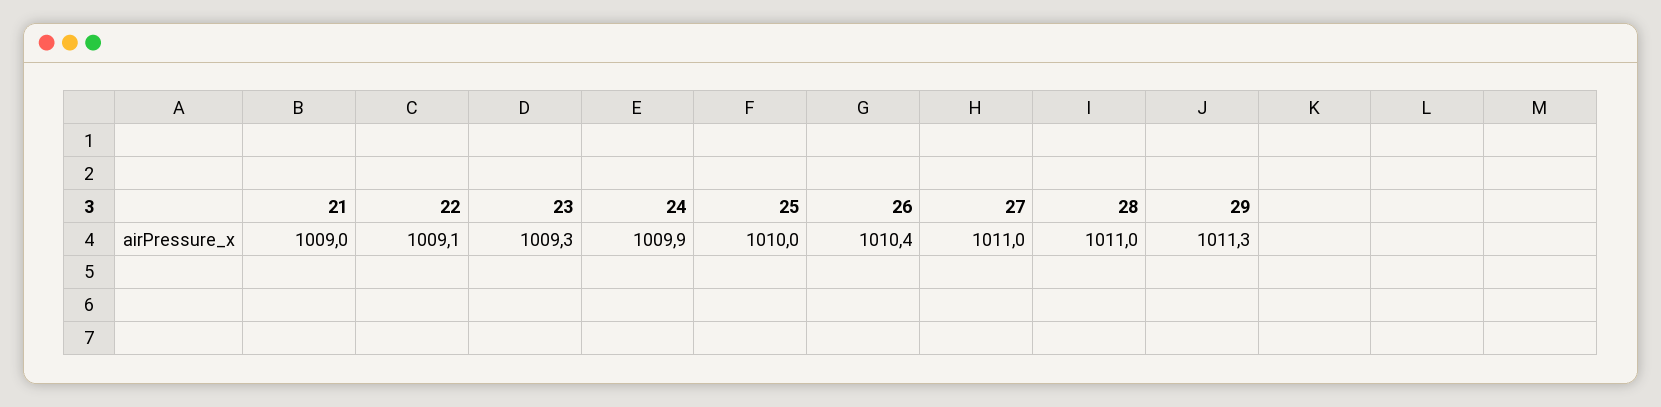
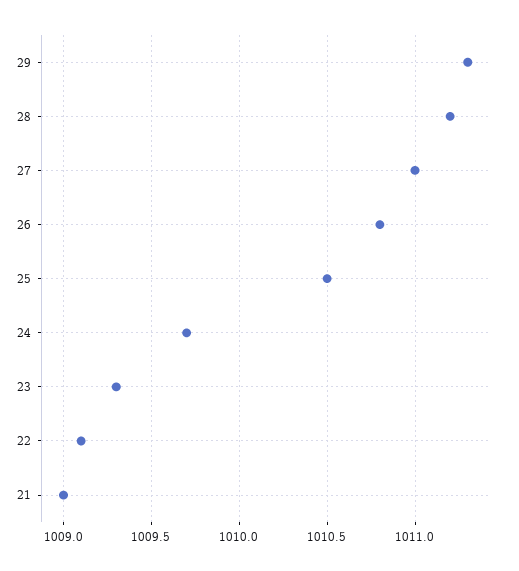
24: 1009.9 -> 1009.7
25: 1010 -> 1010.5
26: 1010.4 -> 1010.8
28: 1011 -> 1011.2

